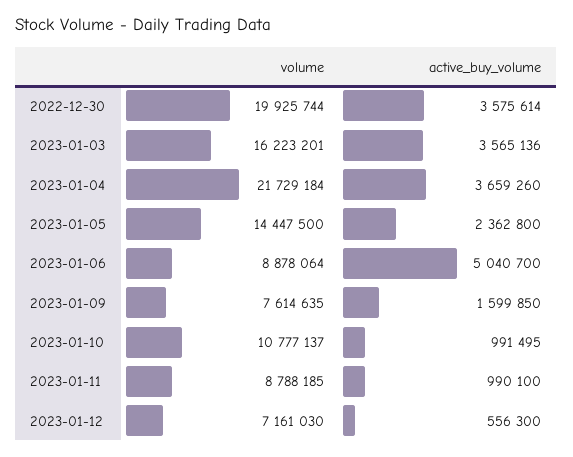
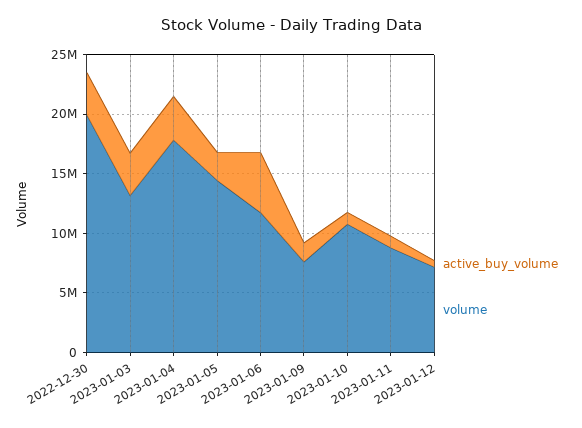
volume, 2023-01-03: 16223201 -> 13000000
volume, 2023-01-04: 21729184 -> 18000000
volume, 2023-01-06: 8878064 -> 12000000

